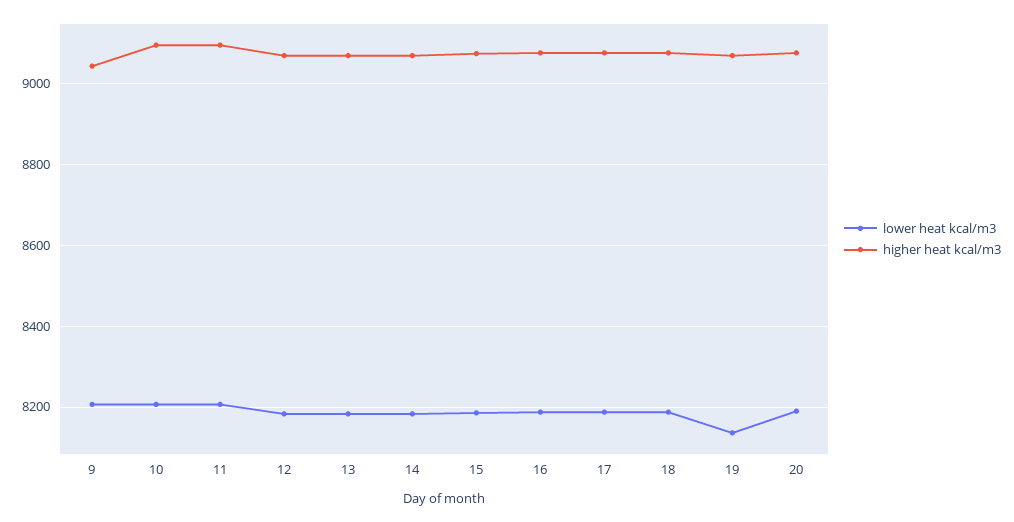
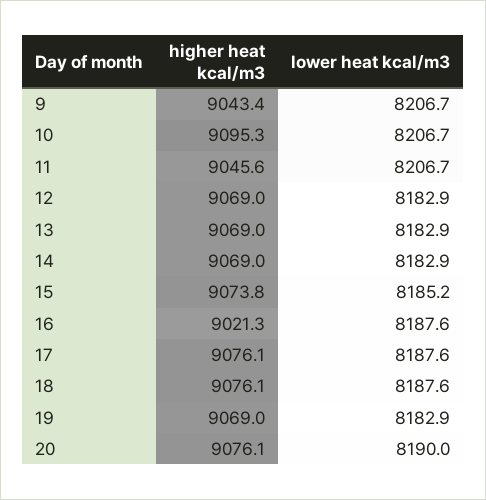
higher heat kcal/m3, 11: 9100 -> 9045.6
higher heat kcal/m3, 16: 9080 -> 9021.3
lower heat kcal/m3, 19: 8140 -> 8182.9

